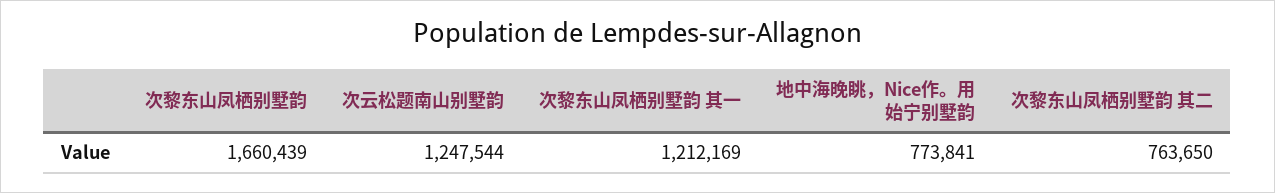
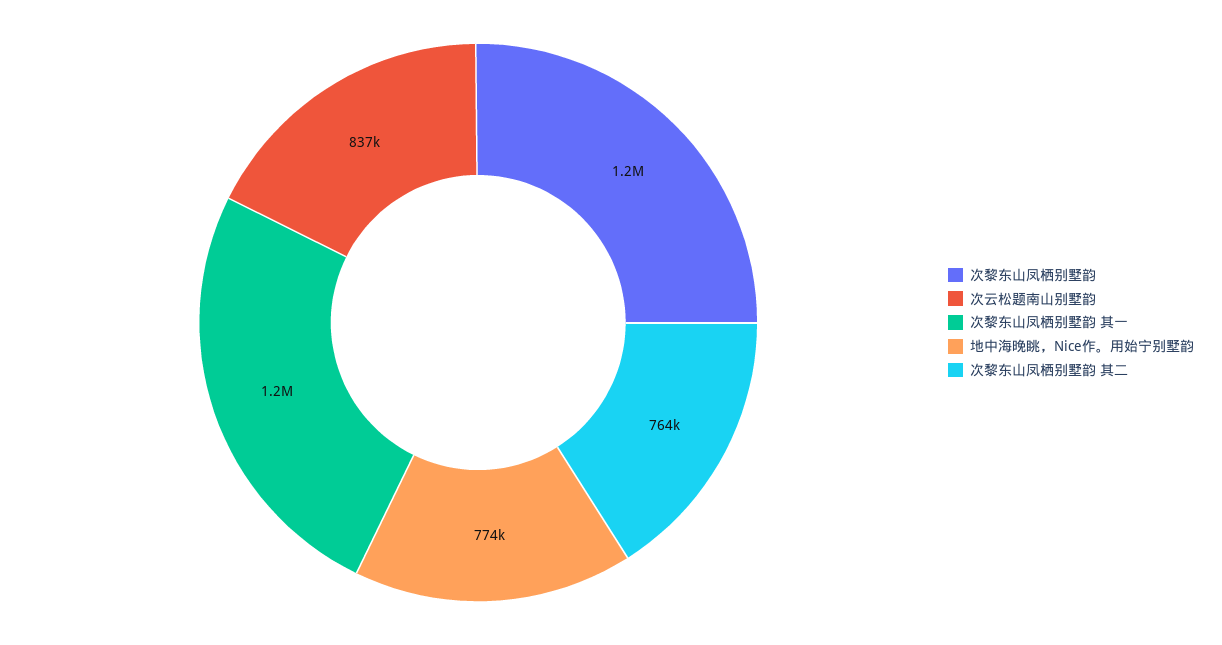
次黎东山凤栖别墅韵: 1660439 -> 1200000
次云松题南山别墅韵: 1247544 -> 837000

